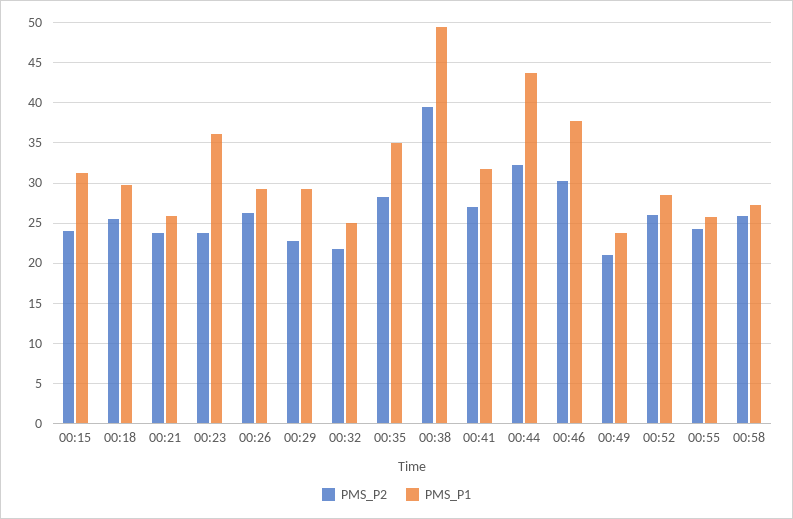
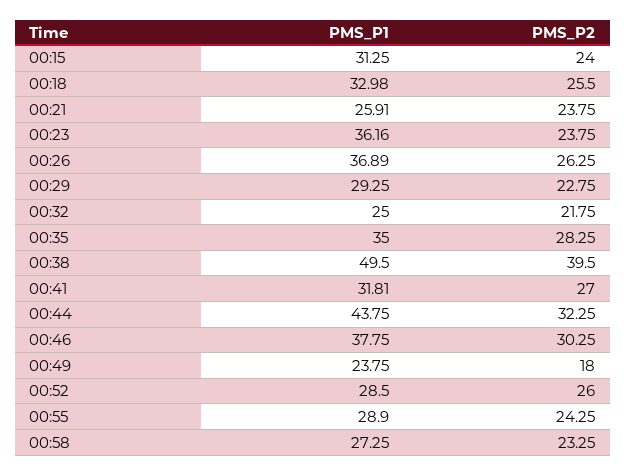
PMS_P1, 00:18: 30 -> 32.98
PMS_P1, 00:26: 29 -> 36.89
PMS_P2, 00:49: 21 -> 18
PMS_P1, 00:55: 26 -> 28.9
PMS_P2, 00:58: 26 -> 23.25

